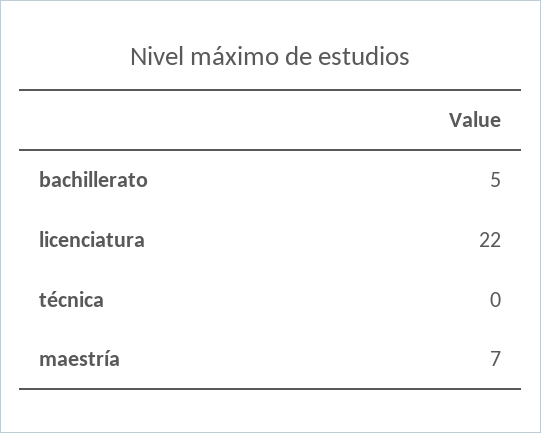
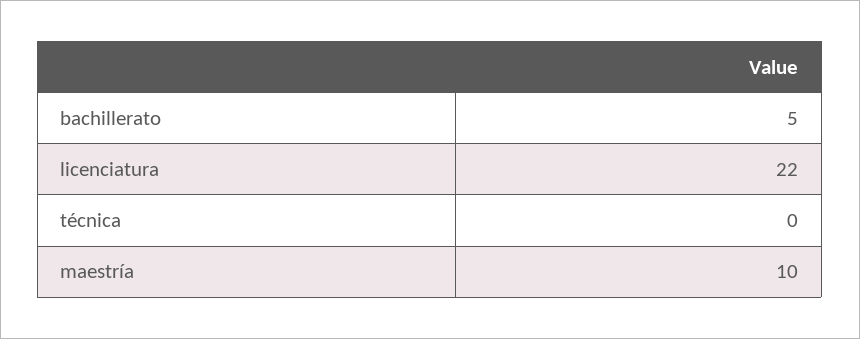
maestría: 7 -> 10

